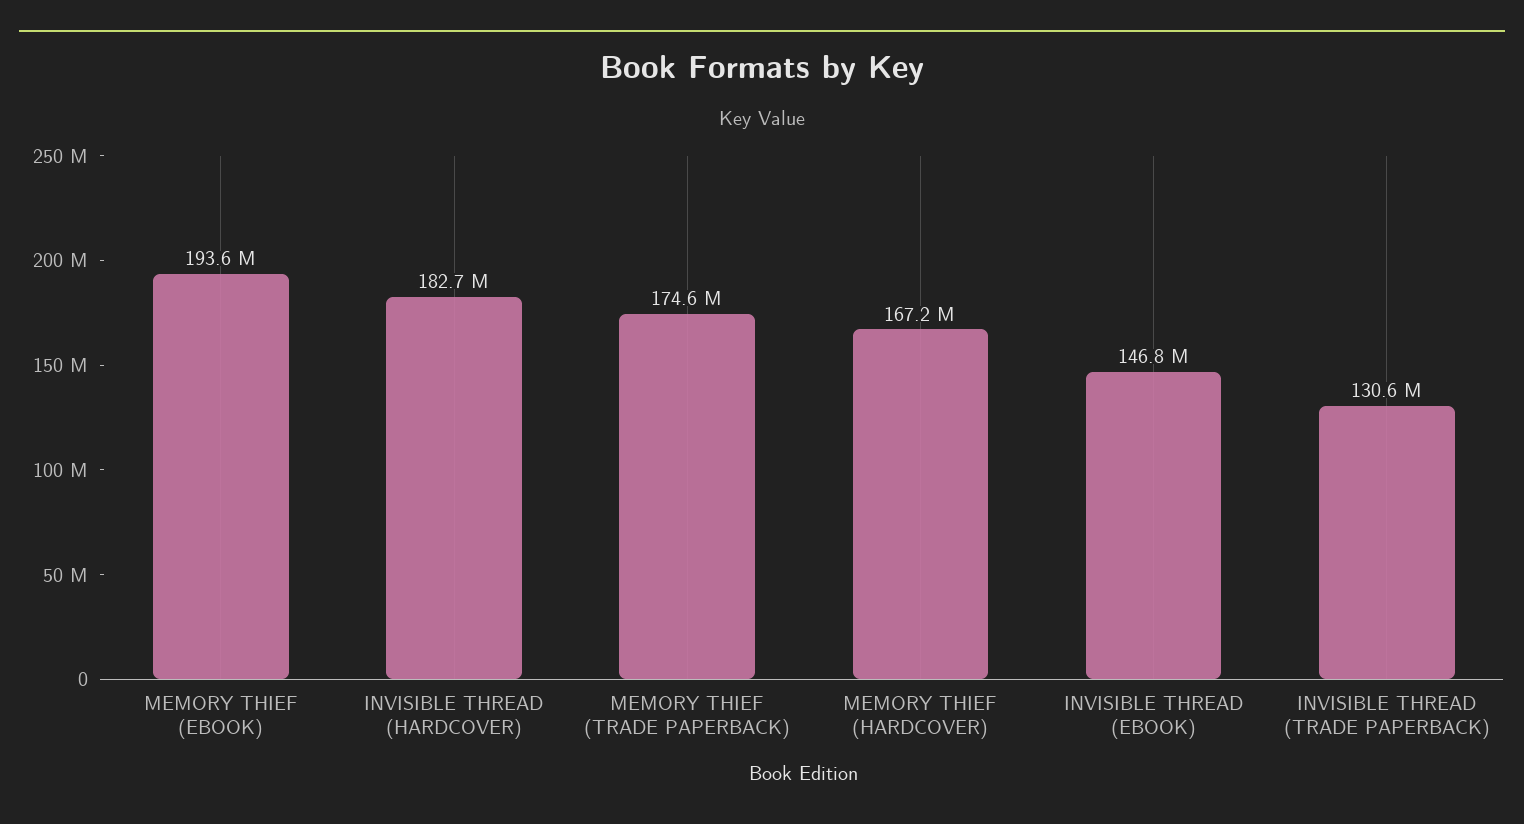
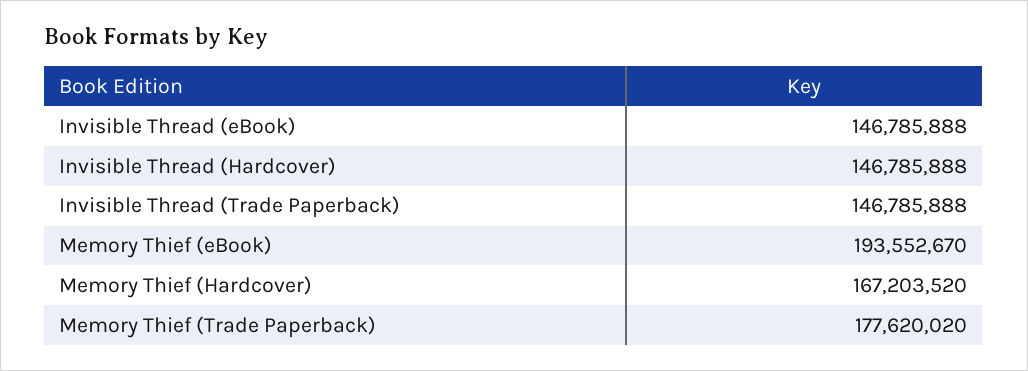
INVISIBLE THREAD (HARDCOVER): 182700000 -> 146785888
MEMORY THIEF (TRADE PAPERBACK): 174600000 -> 177620020
INVISIBLE THREAD (TRADE PAPERBACK): 130600000 -> 146785888

